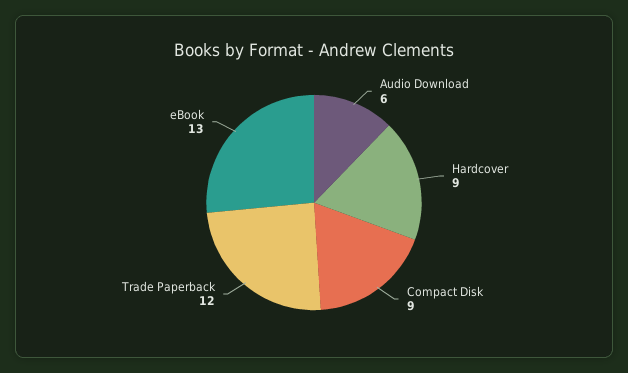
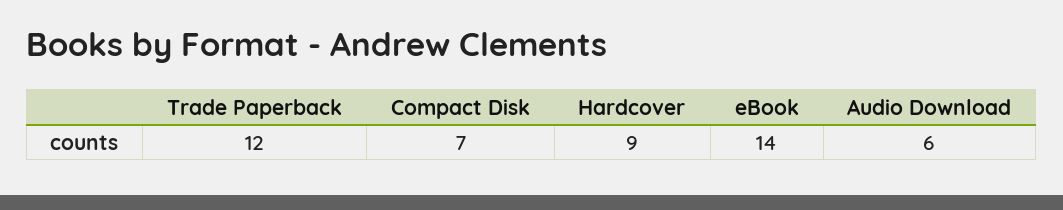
Compact Disk: 9 -> 7
eBook: 13 -> 14

